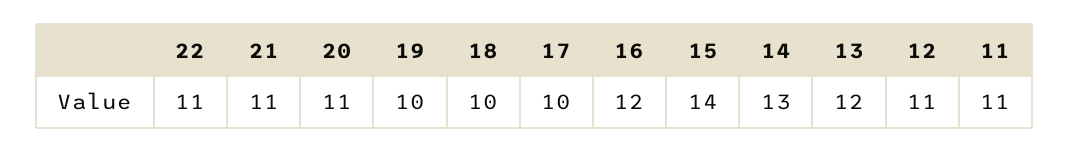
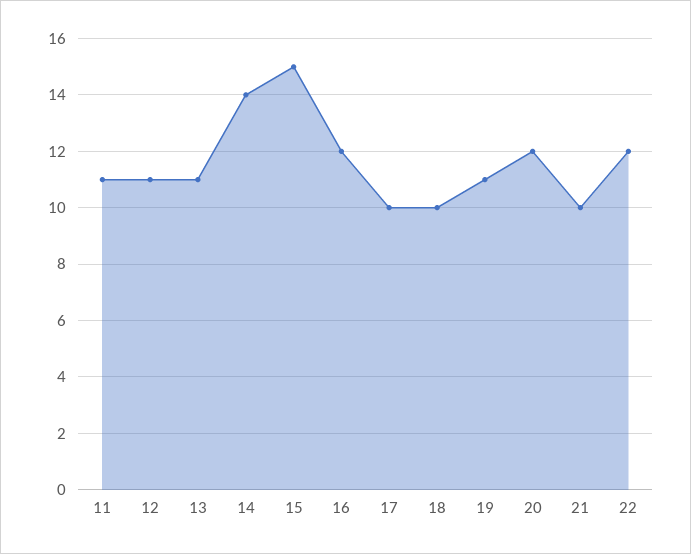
22: 11 -> 12
21: 11 -> 10
20: 11 -> 12
19: 10 -> 11
15: 14 -> 15
14: 13 -> 14
13: 12 -> 11

